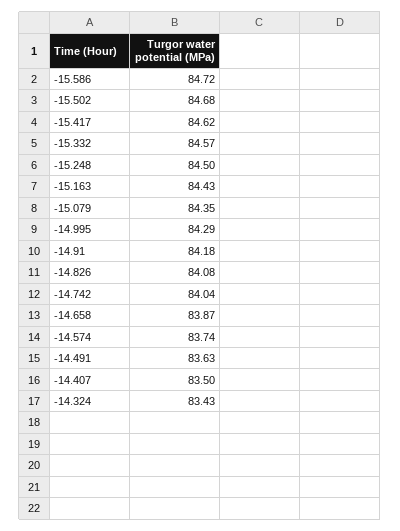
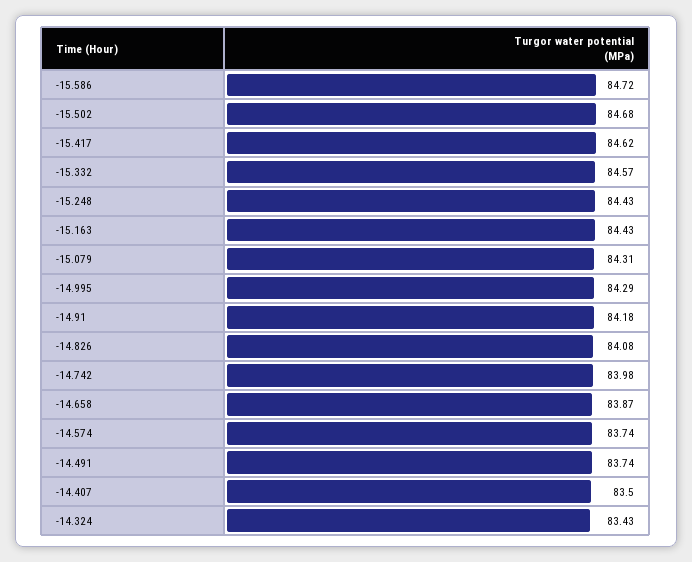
-15.248: 84.5 -> 84.43
-15.079: 84.35 -> 84.31
-14.742: 84.04 -> 83.98
-14.491: 83.63 -> 83.74

